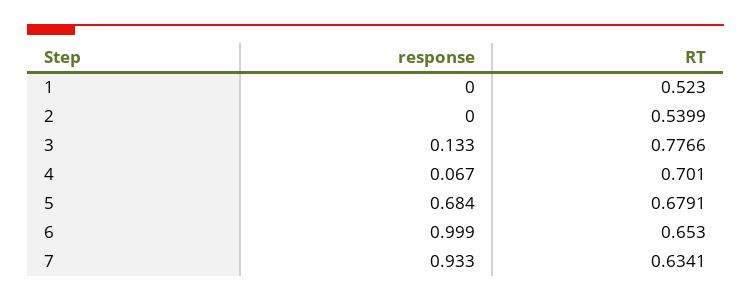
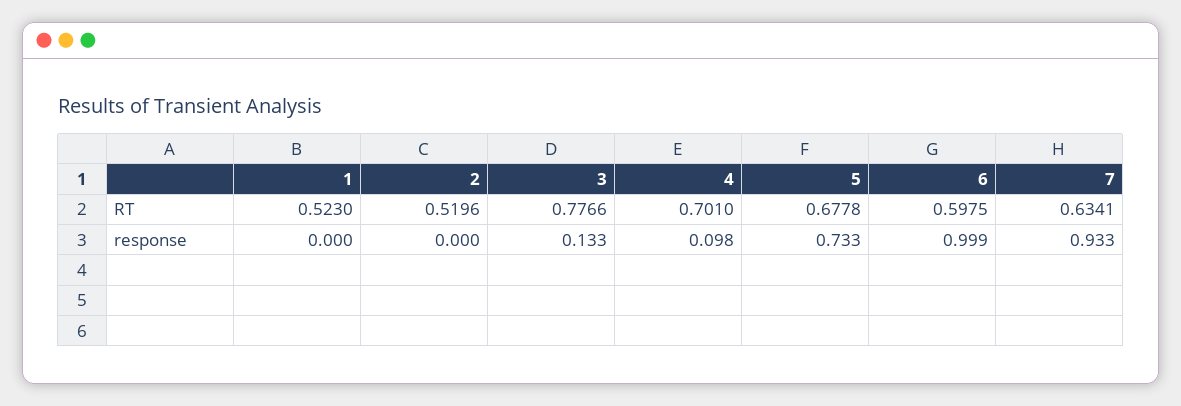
RT, 2: 0.5399 -> 0.5196
response, 4: 0.067 -> 0.098
response, 5: 0.684 -> 0.733
RT, 5: 0.6791 -> 0.6778
RT, 6: 0.653 -> 0.5975

